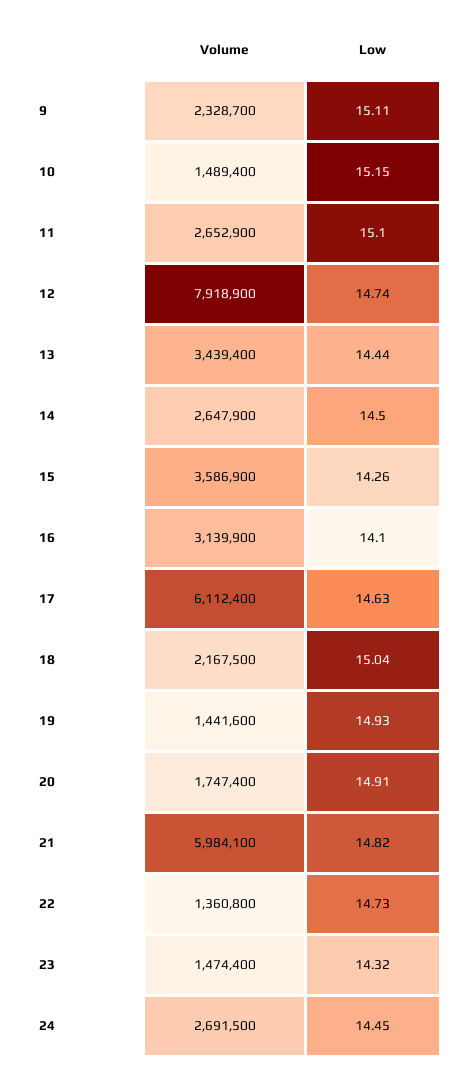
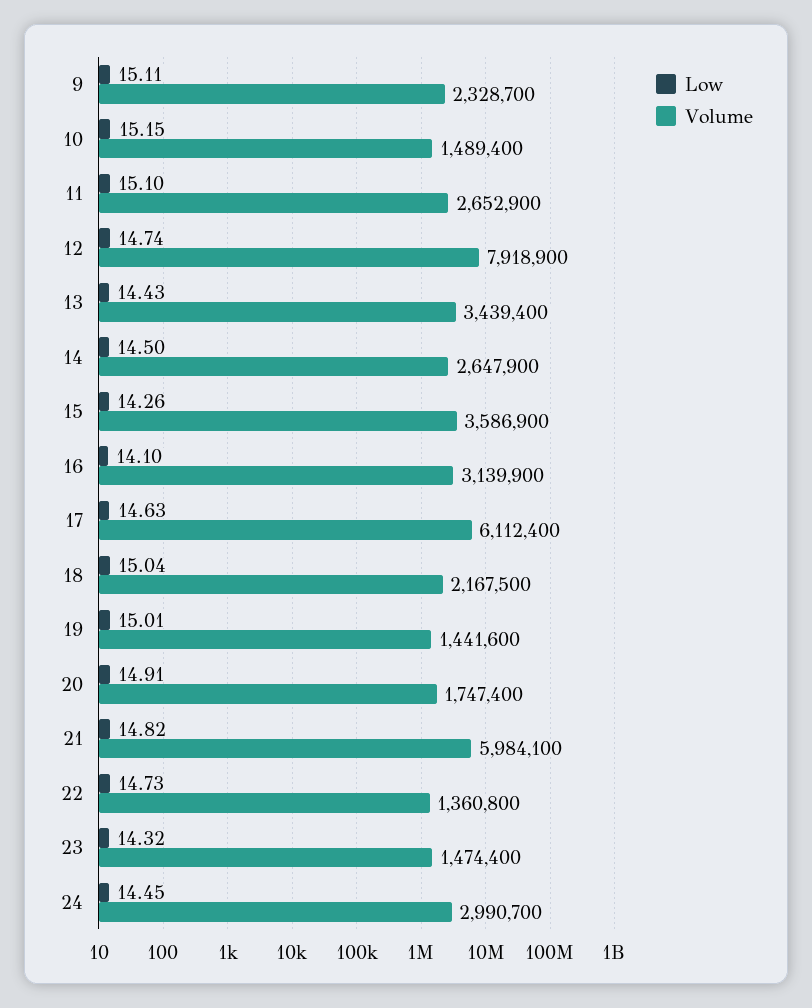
Low, 13: 14.44 -> 14.43
Low, 19: 14.93 -> 15.01
Volume, 24: 2691500 -> 2990700

